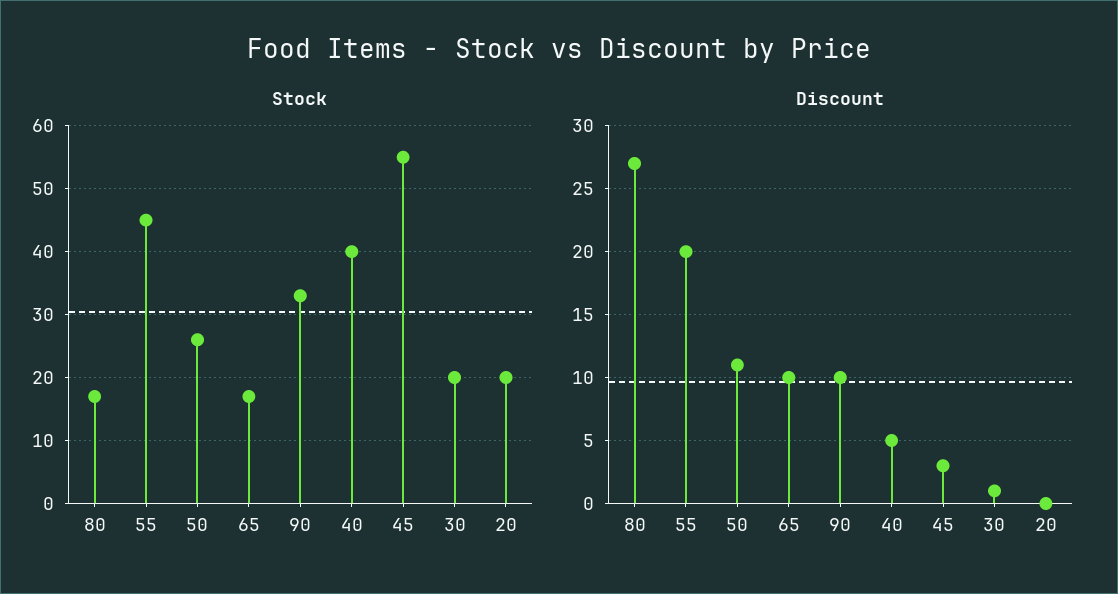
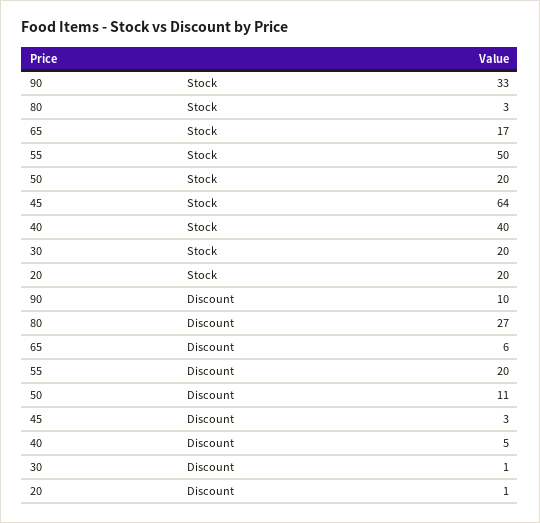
Stock, 80: 17 -> 3
Stock, 55: 45 -> 50
Stock, 50: 26 -> 20
Stock, 45: 55 -> 64
Discount, 65: 10 -> 6
Discount, 20: 0 -> 1

